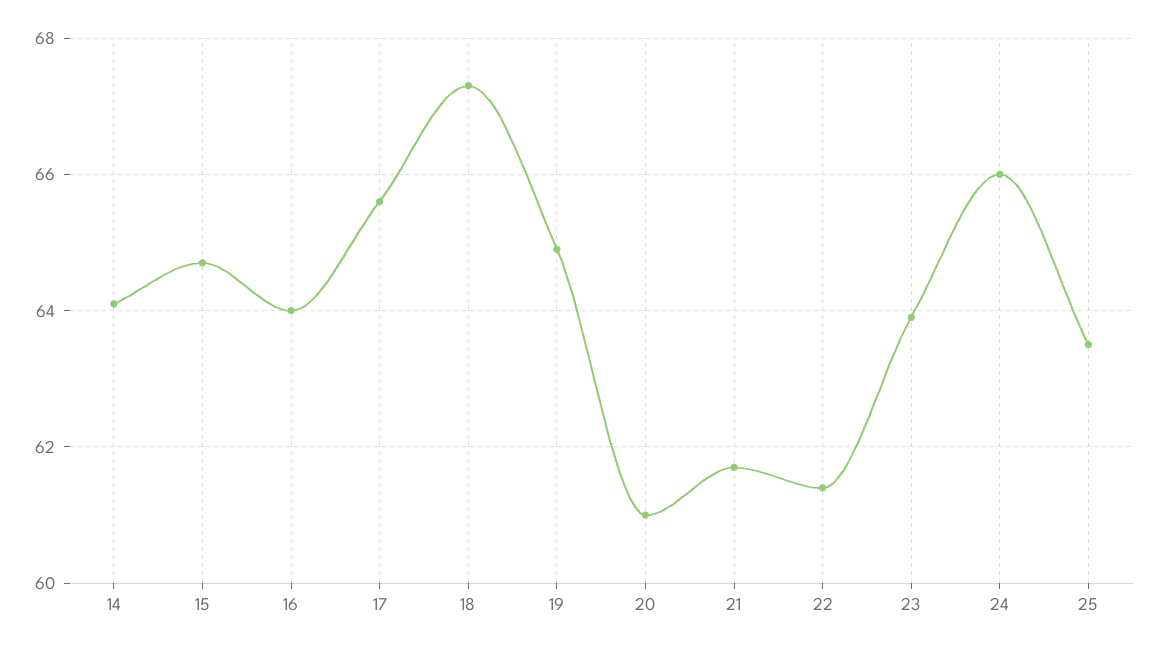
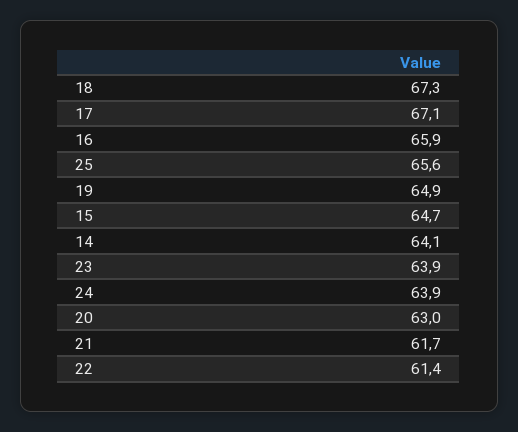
16: 64 -> 65.9
17: 65.5 -> 67.1
20: 61 -> 63
24: 66 -> 63.9
25: 63.5 -> 65.6

